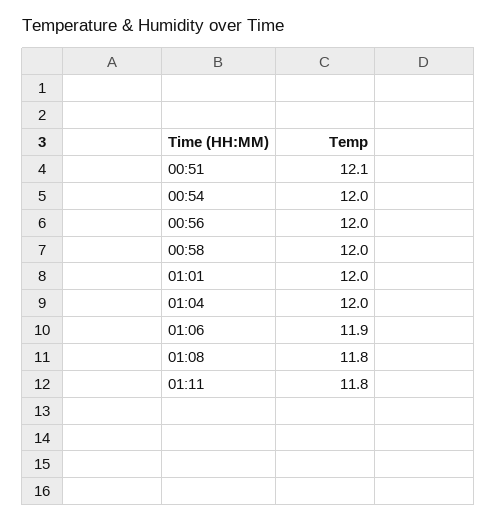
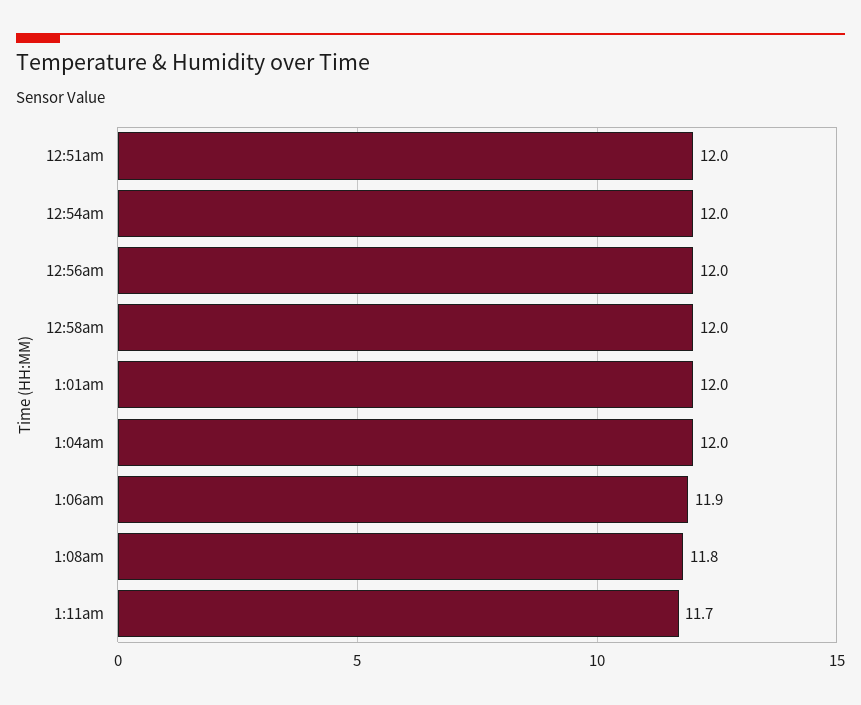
00:51: 12.1 -> 12
01:11: 11.8 -> 11.7

